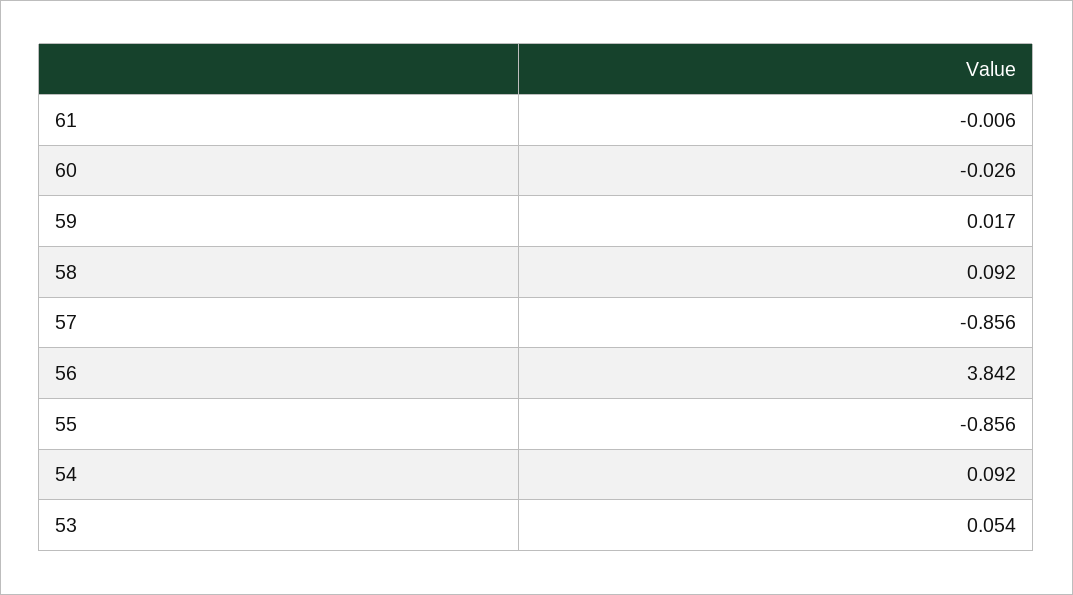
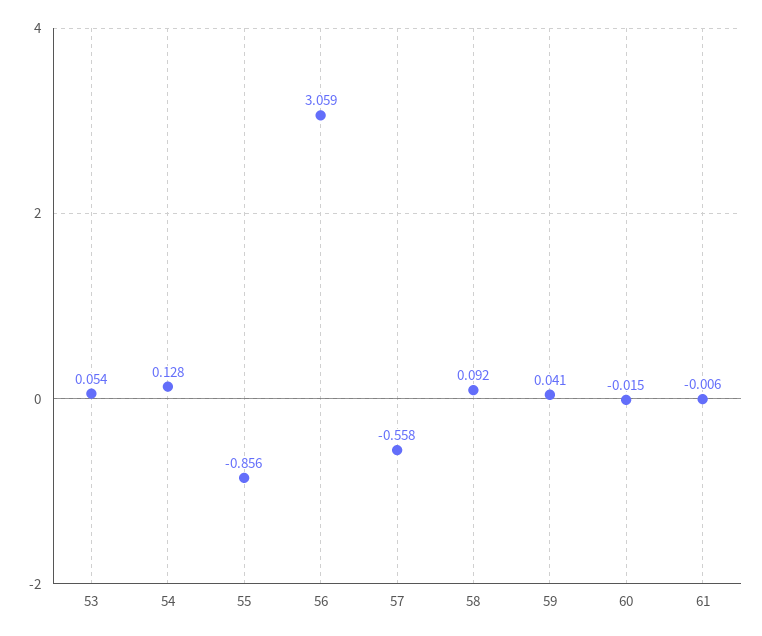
60: -0.026 -> -0.015
59: 0.017 -> 0.041
57: -0.856 -> -0.558
56: 3.842 -> 3.059
54: 0.092 -> 0.128

